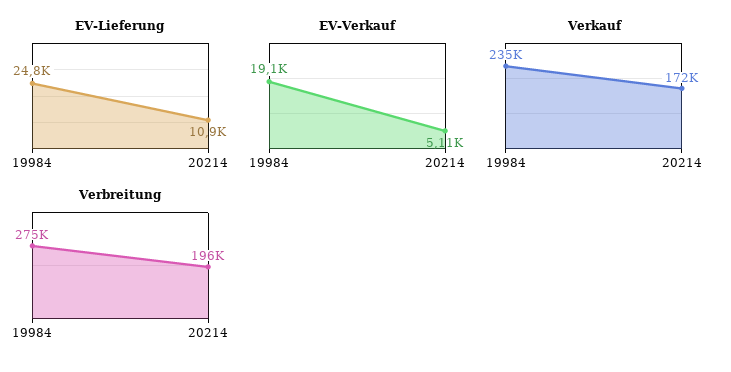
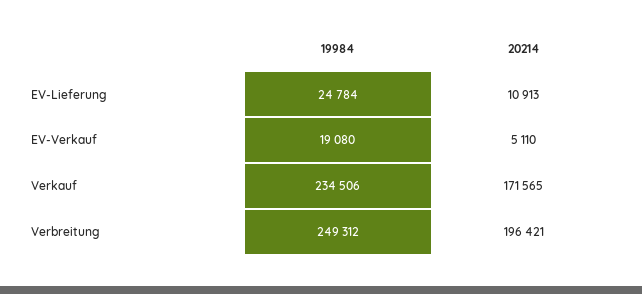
Verbreitung, 19984: 275000 -> 249312

